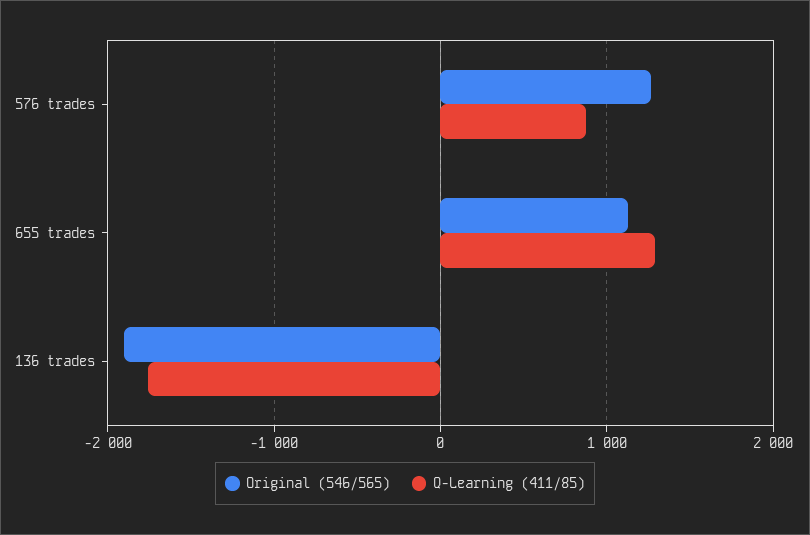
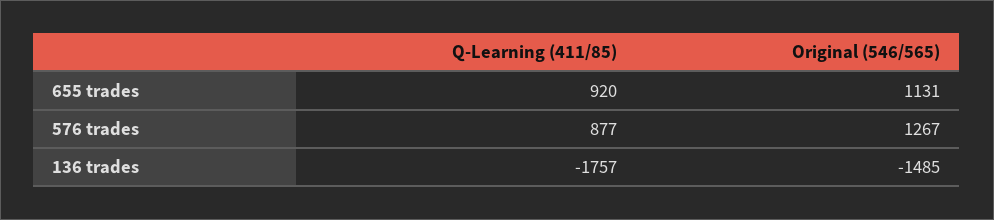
Q-Learning (411/85), 655 trades: 1300 -> 920
Original (546/565), 136 trades: -1900 -> -1485

